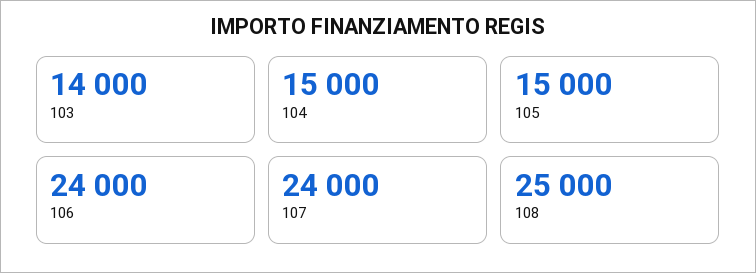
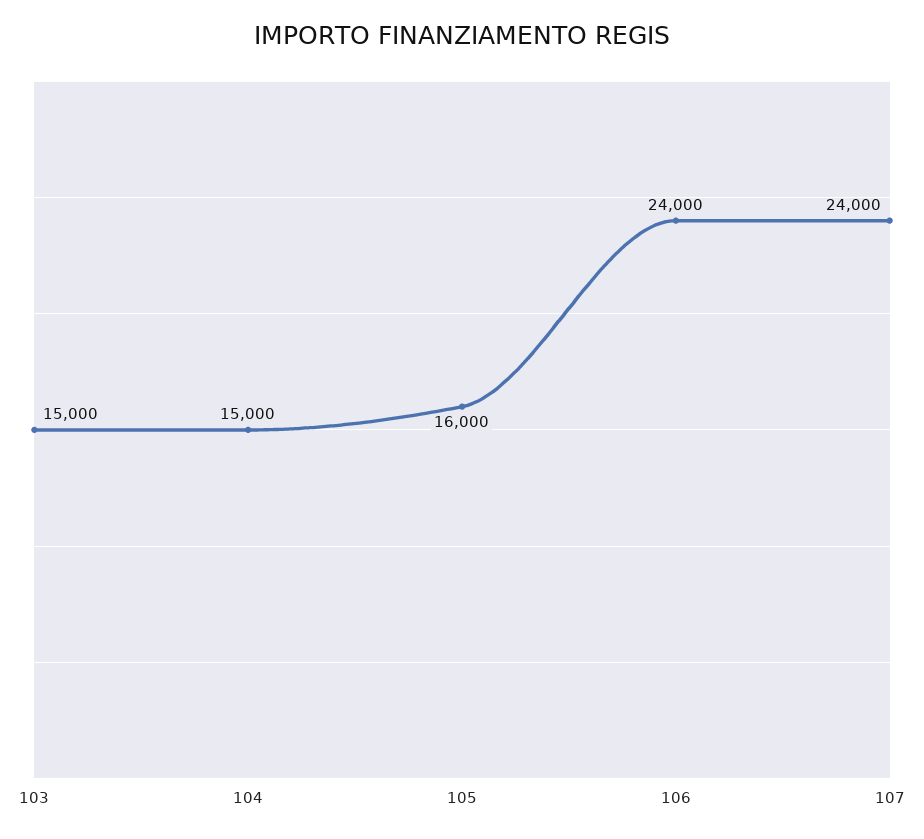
103: 14000 -> 15000
105: 15000 -> 16000
108: 25000 -> none

